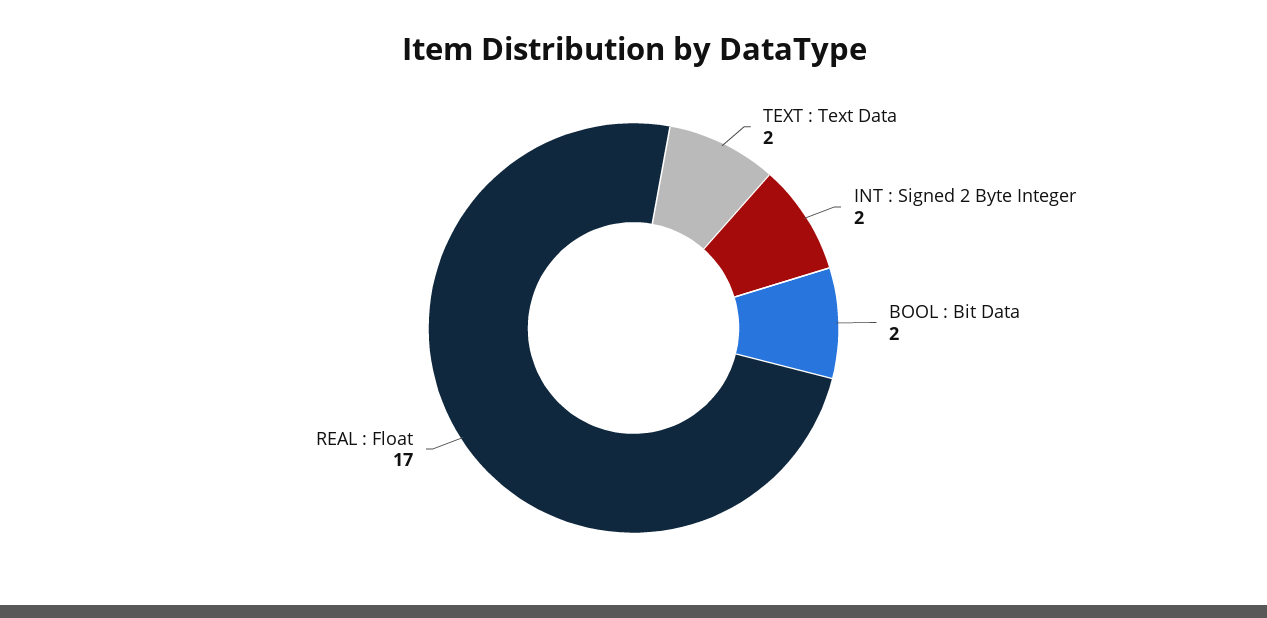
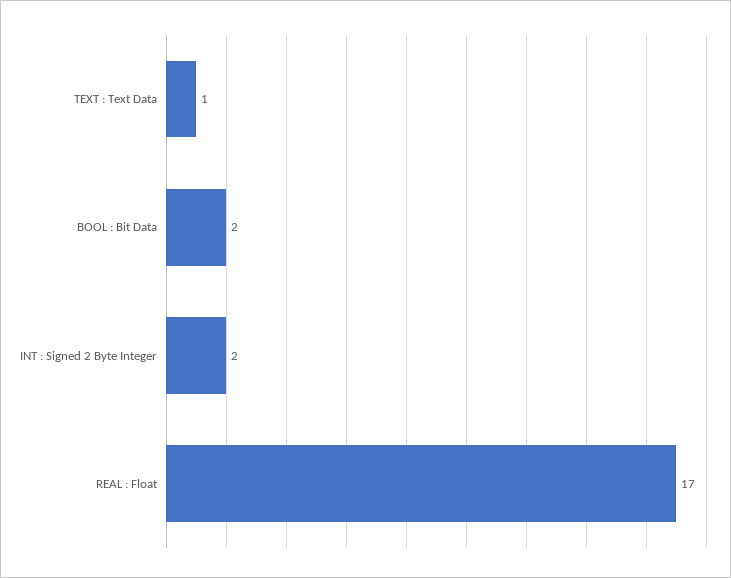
TEXT : Text Data: 2 -> 1

